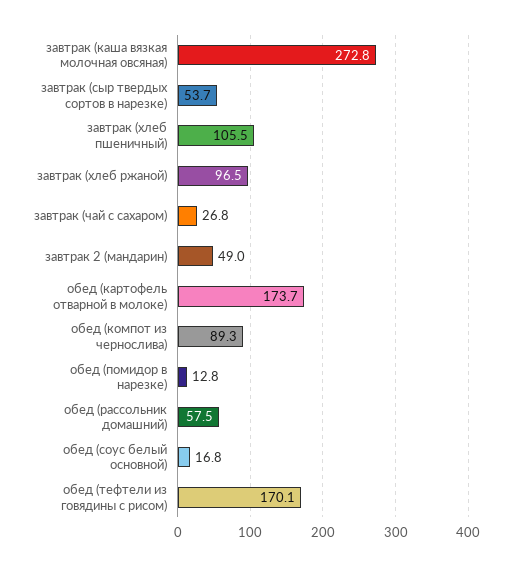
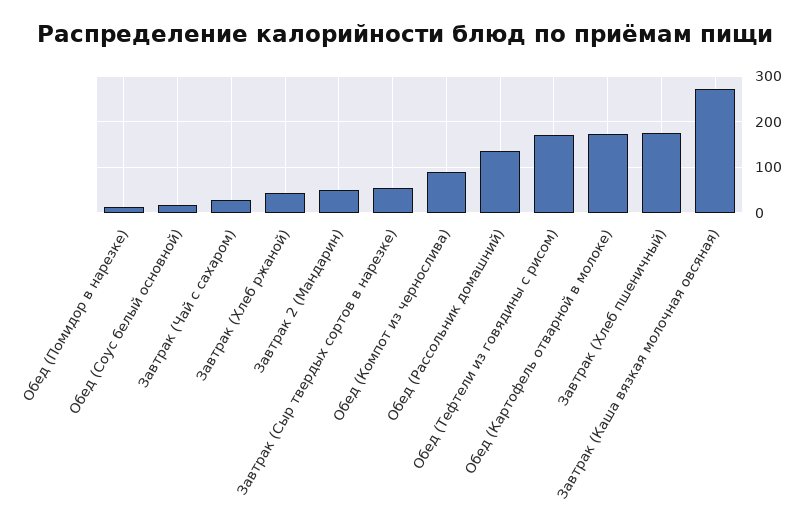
завтрак (хлеб пшеничный): 105.5 -> 180
завтрак (хлеб ржаной): 96.5 -> 40
обед (рассольник домашний): 57.5 -> 140

